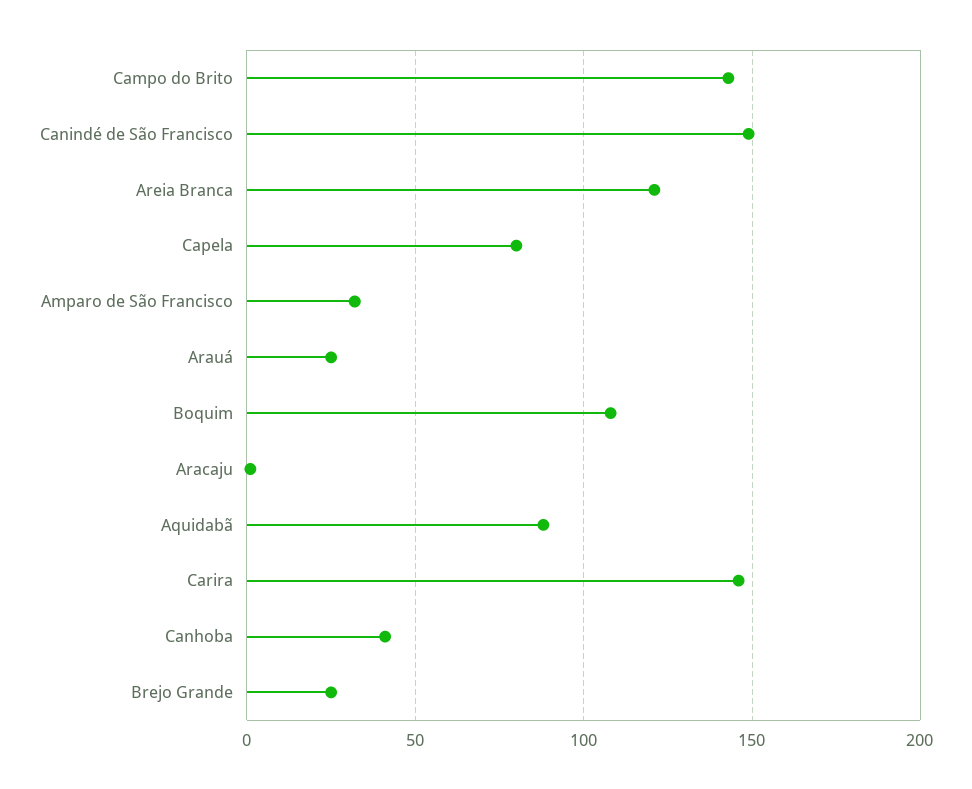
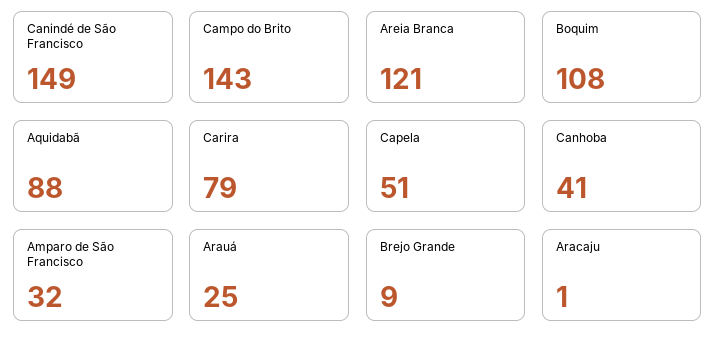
Capela: 80 -> 51
Carira: 145 -> 79
Brejo Grande: 25 -> 9

